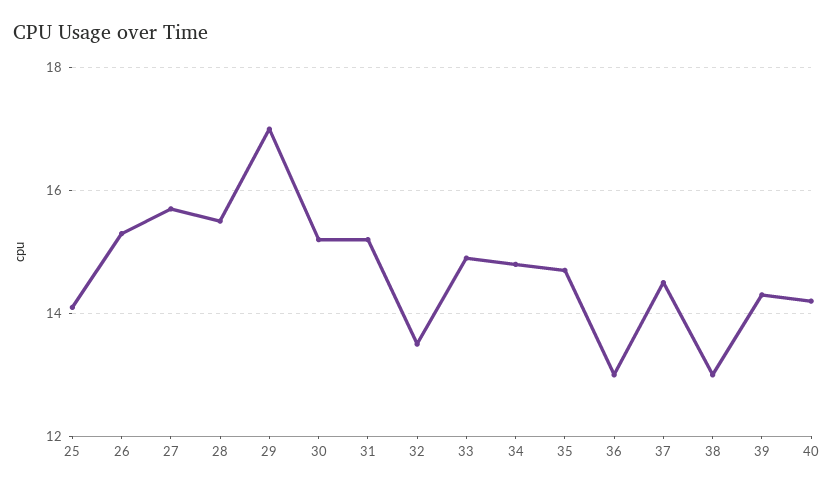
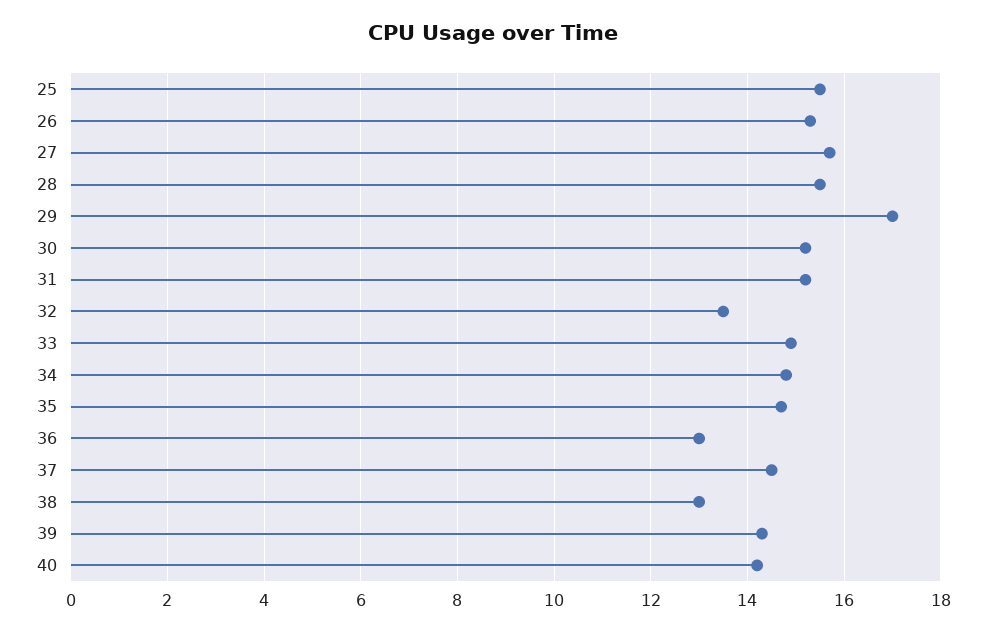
25: 14 -> 15.5

